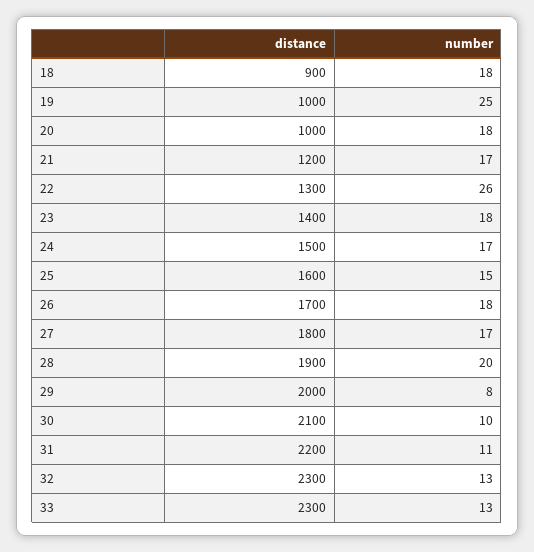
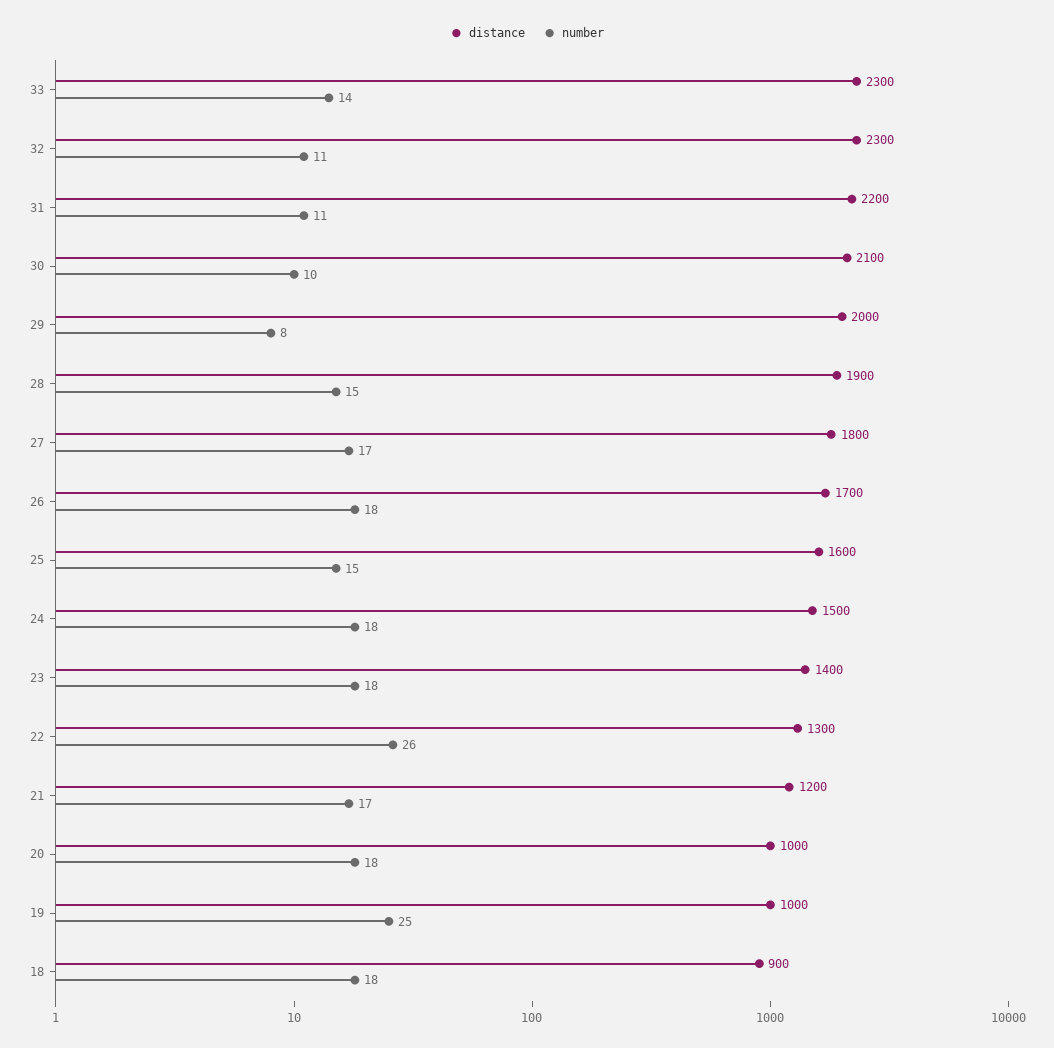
number, 24: 17 -> 18
number, 28: 20 -> 15
number, 32: 13 -> 11
number, 33: 13 -> 14

